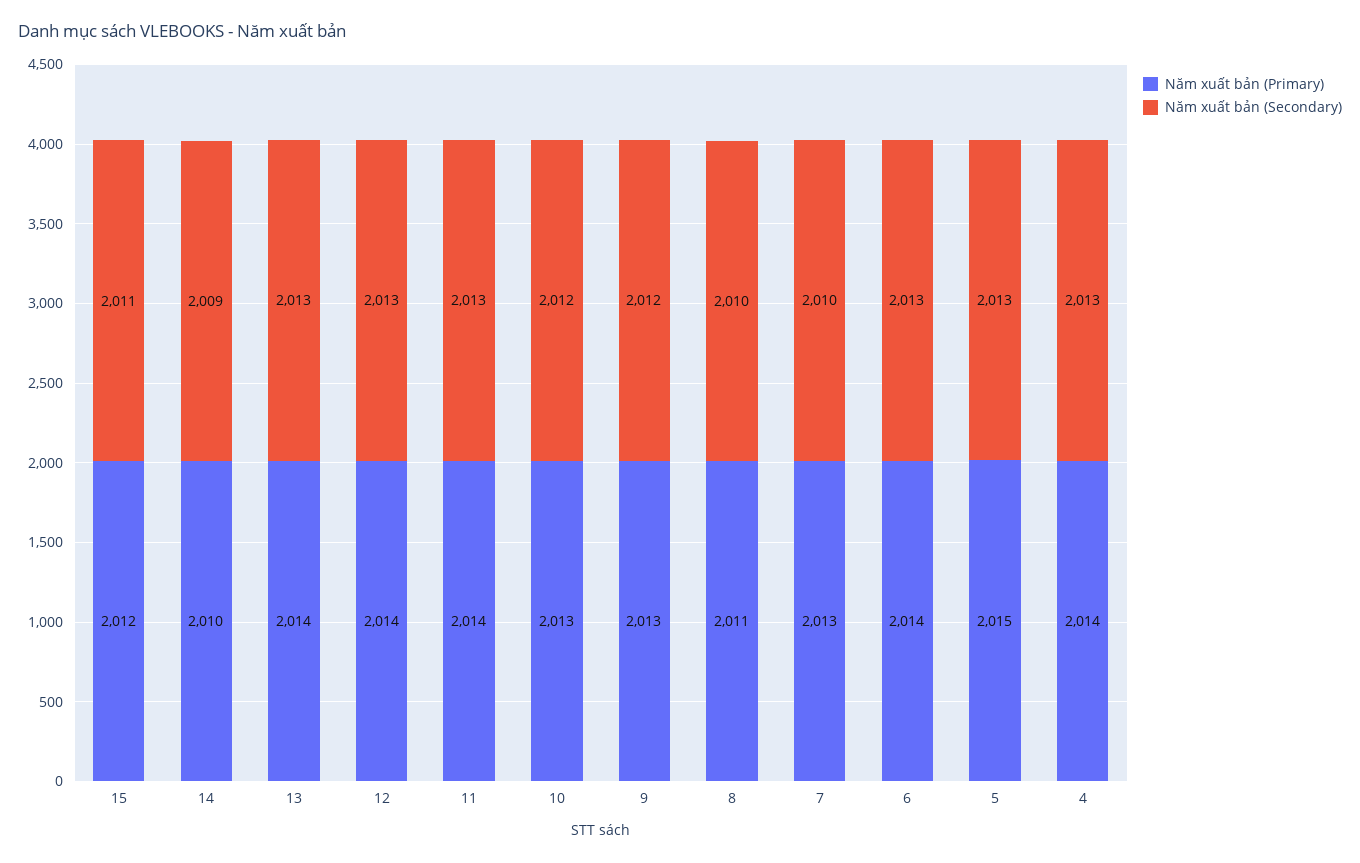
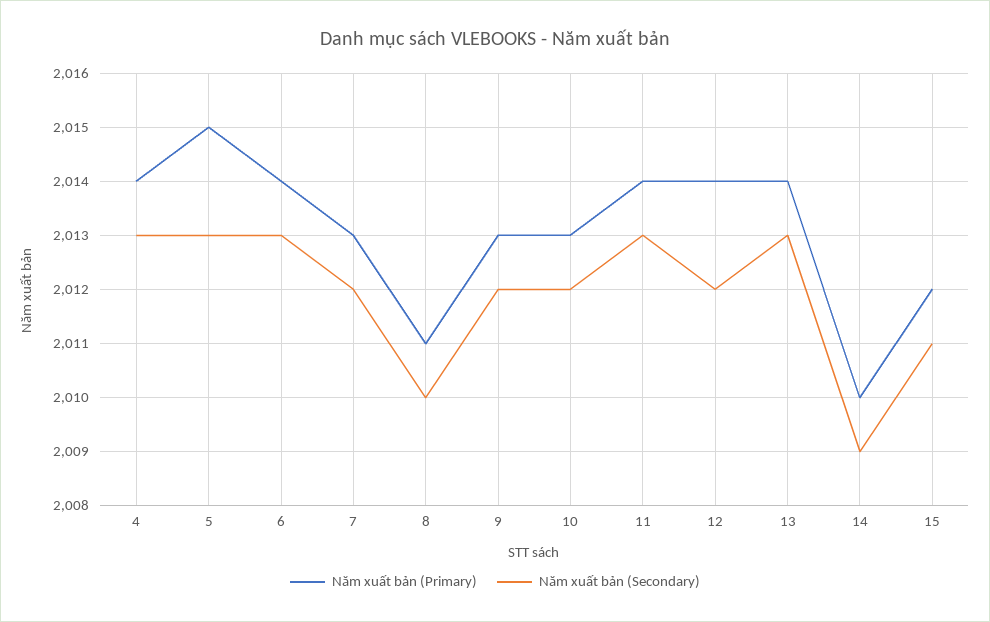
Năm xuất bản (Secondary), 12: 2013 -> 2012
Năm xuất bản (Secondary), 7: 2010 -> 2012

